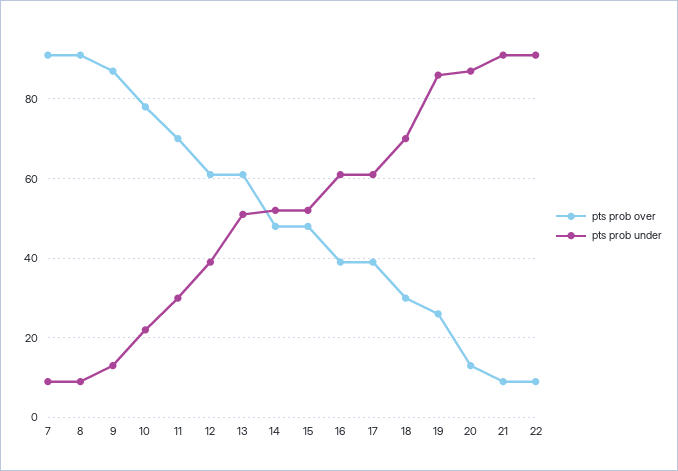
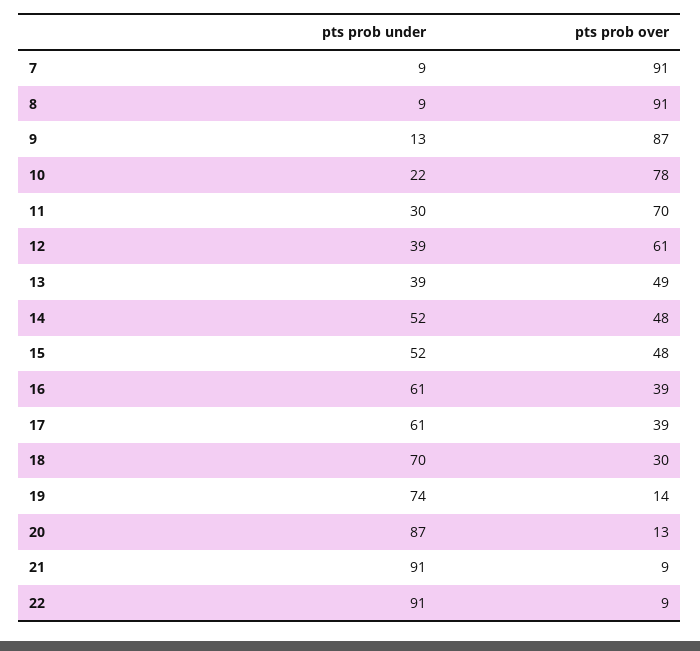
pts prob over, 13: 60 -> 49
pts prob under, 13: 50 -> 39
pts prob over, 19: 25 -> 14
pts prob under, 19: 85 -> 74

